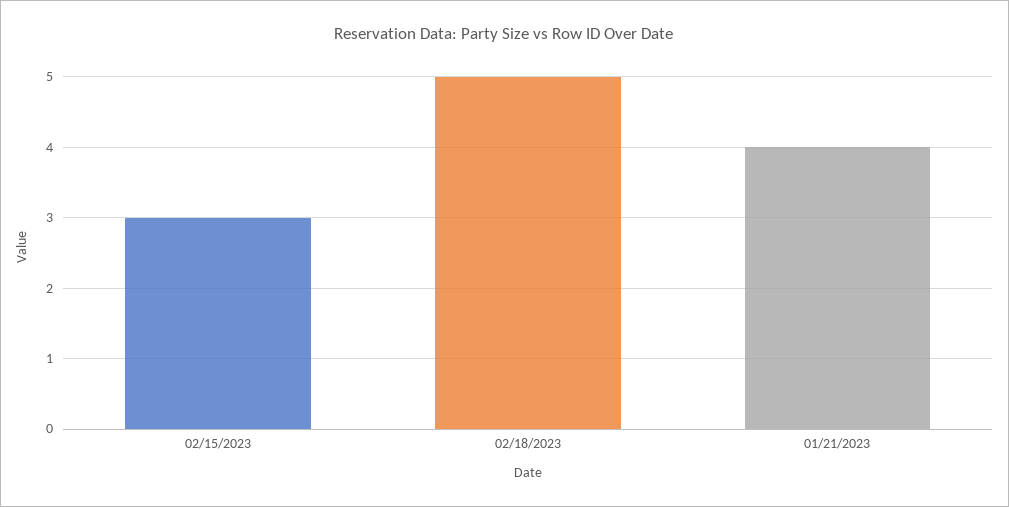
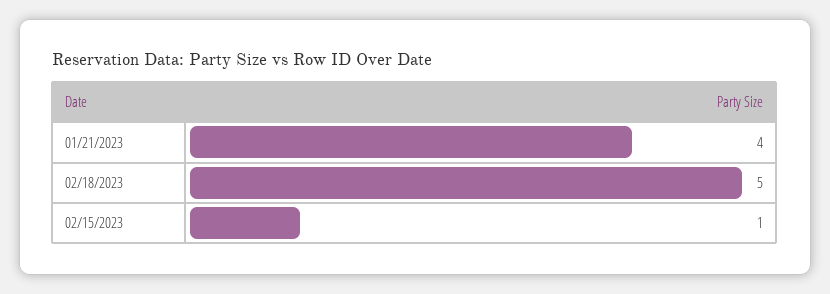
02/15/2023: 3 -> 1

